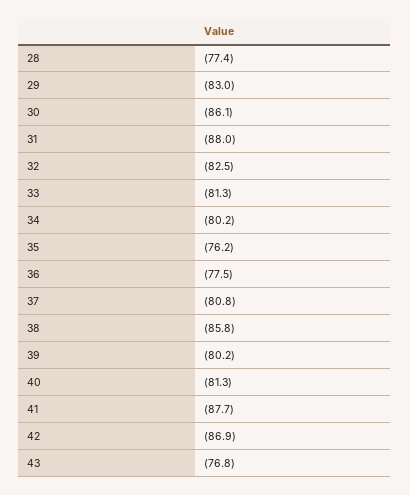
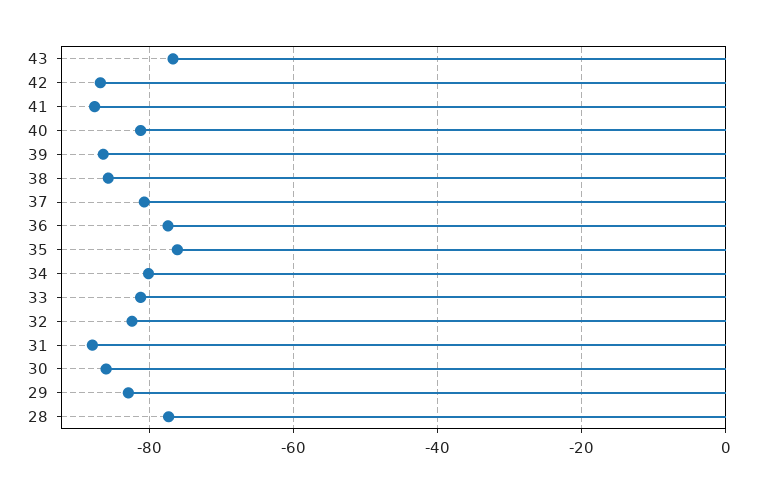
39: -80.2 -> -86

